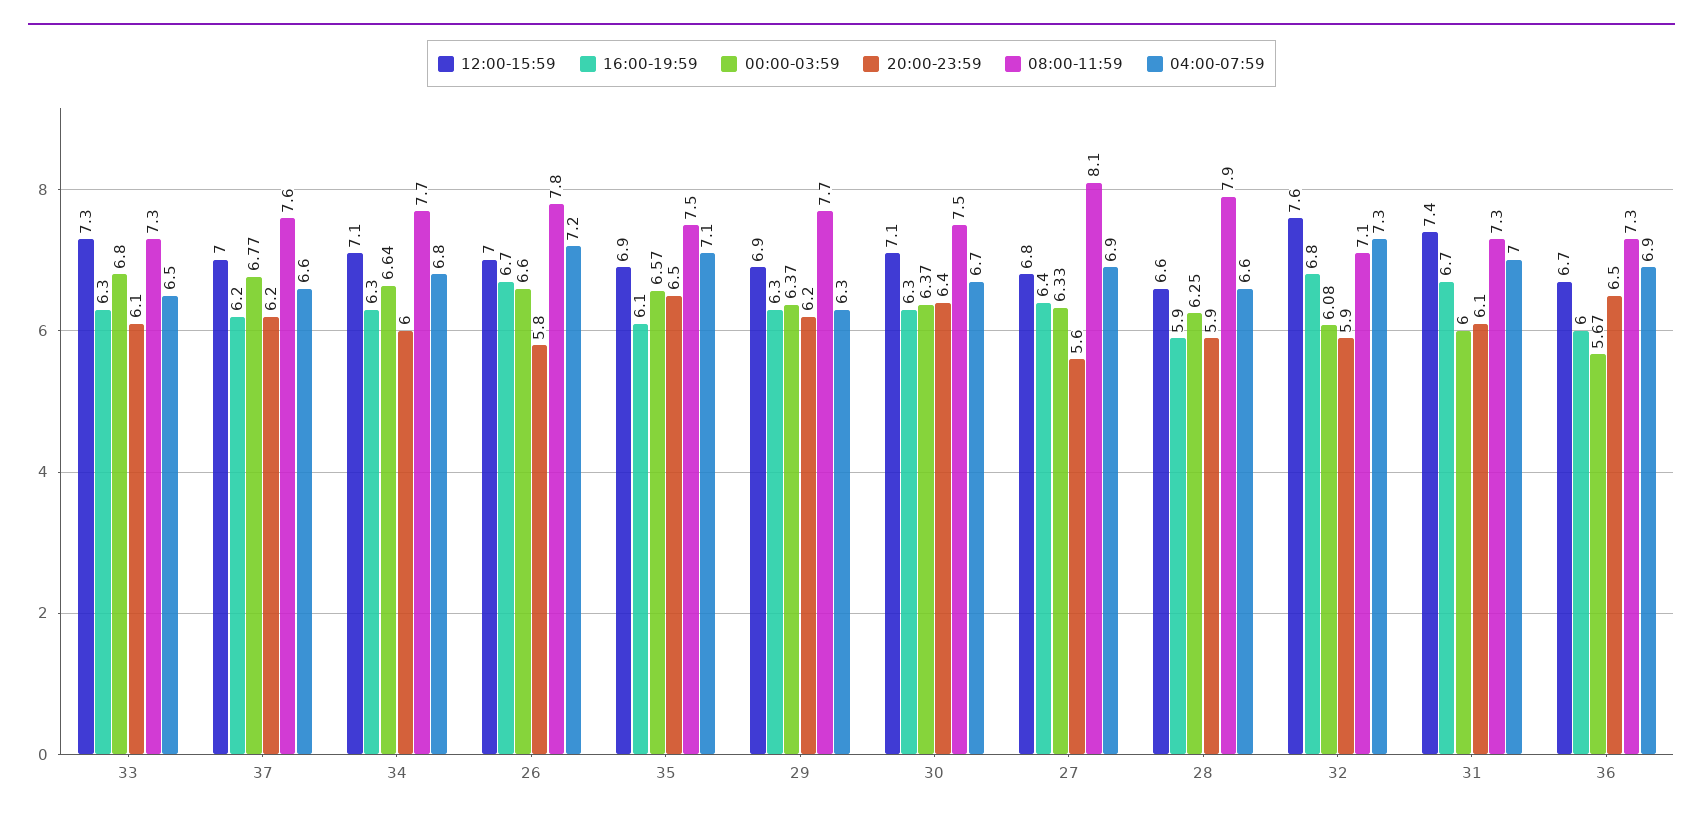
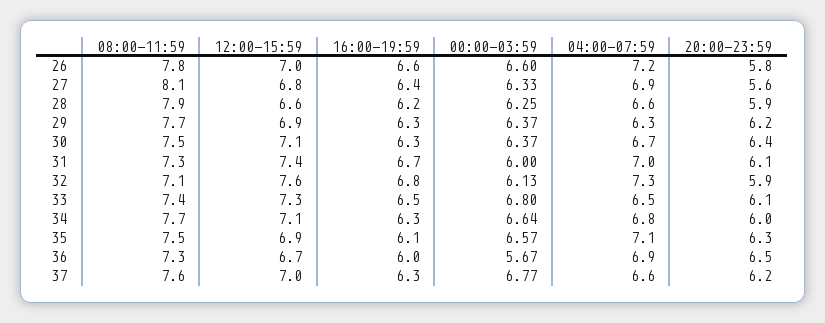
16:00-19:59, 33: 6.3 -> 6.5
08:00-11:59, 33: 7.3 -> 7.4
16:00-19:59, 37: 6.2 -> 6.3
16:00-19:59, 26: 6.7 -> 6.6
20:00-23:59, 35: 6.5 -> 6.3
16:00-19:59, 28: 5.9 -> 6.2
00:00-03:59, 32: 6.08 -> 6.13

